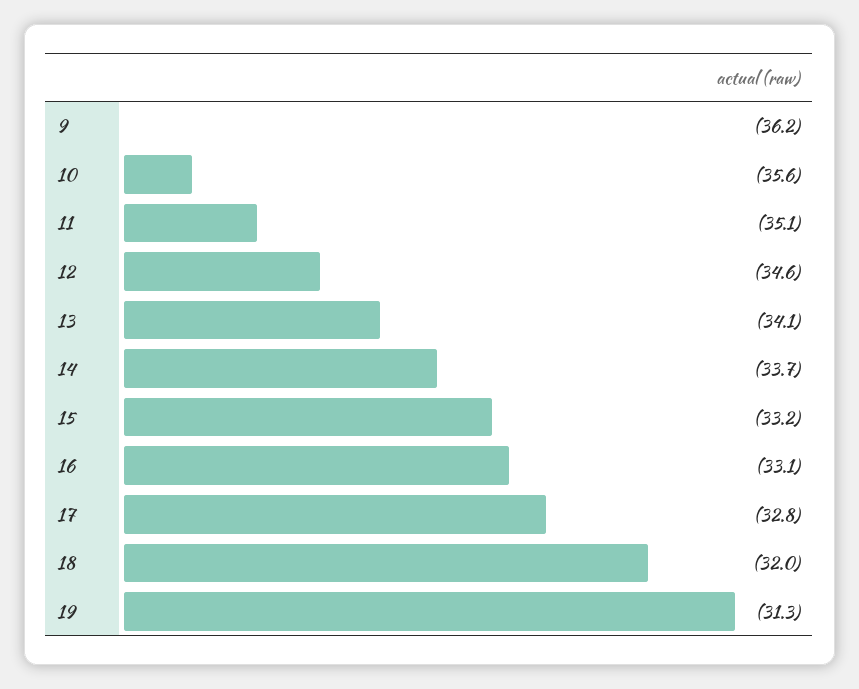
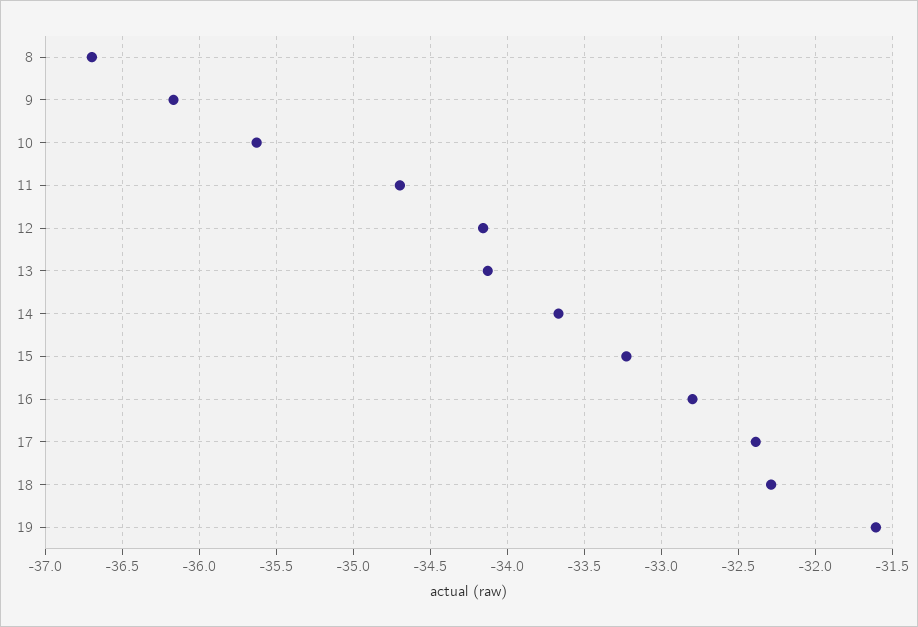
11: -35.1 -> -34.7
12: -34.6 -> -34.15
16: -33.1 -> -32.8
17: -32.8 -> -32.4
18: -32 -> -32.3
19: -31.3 -> -31.6
8: none -> -36.7

